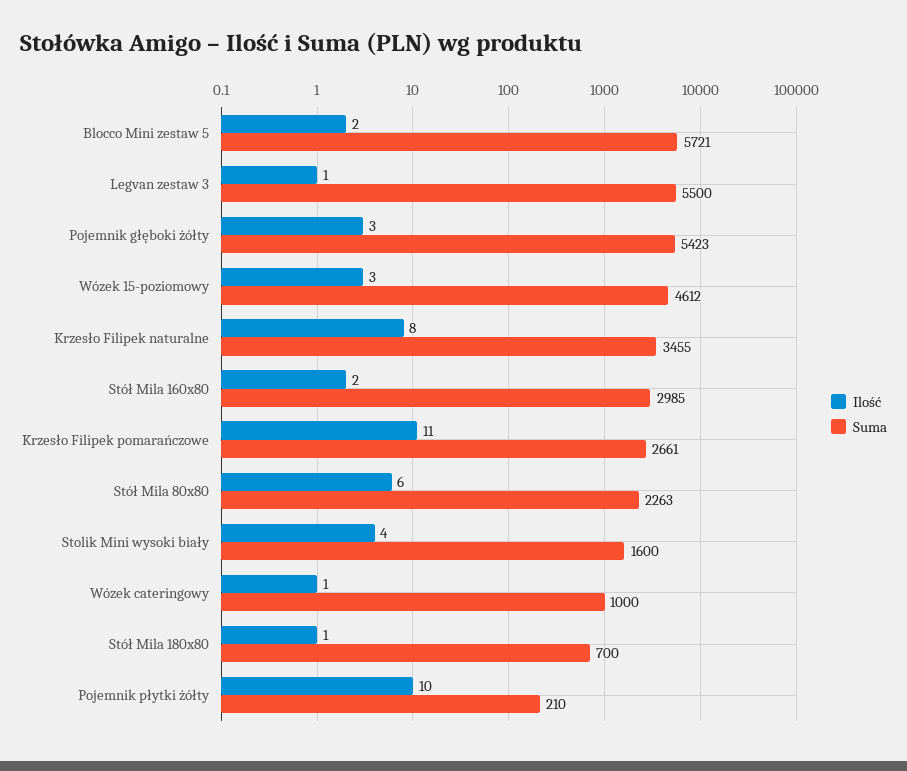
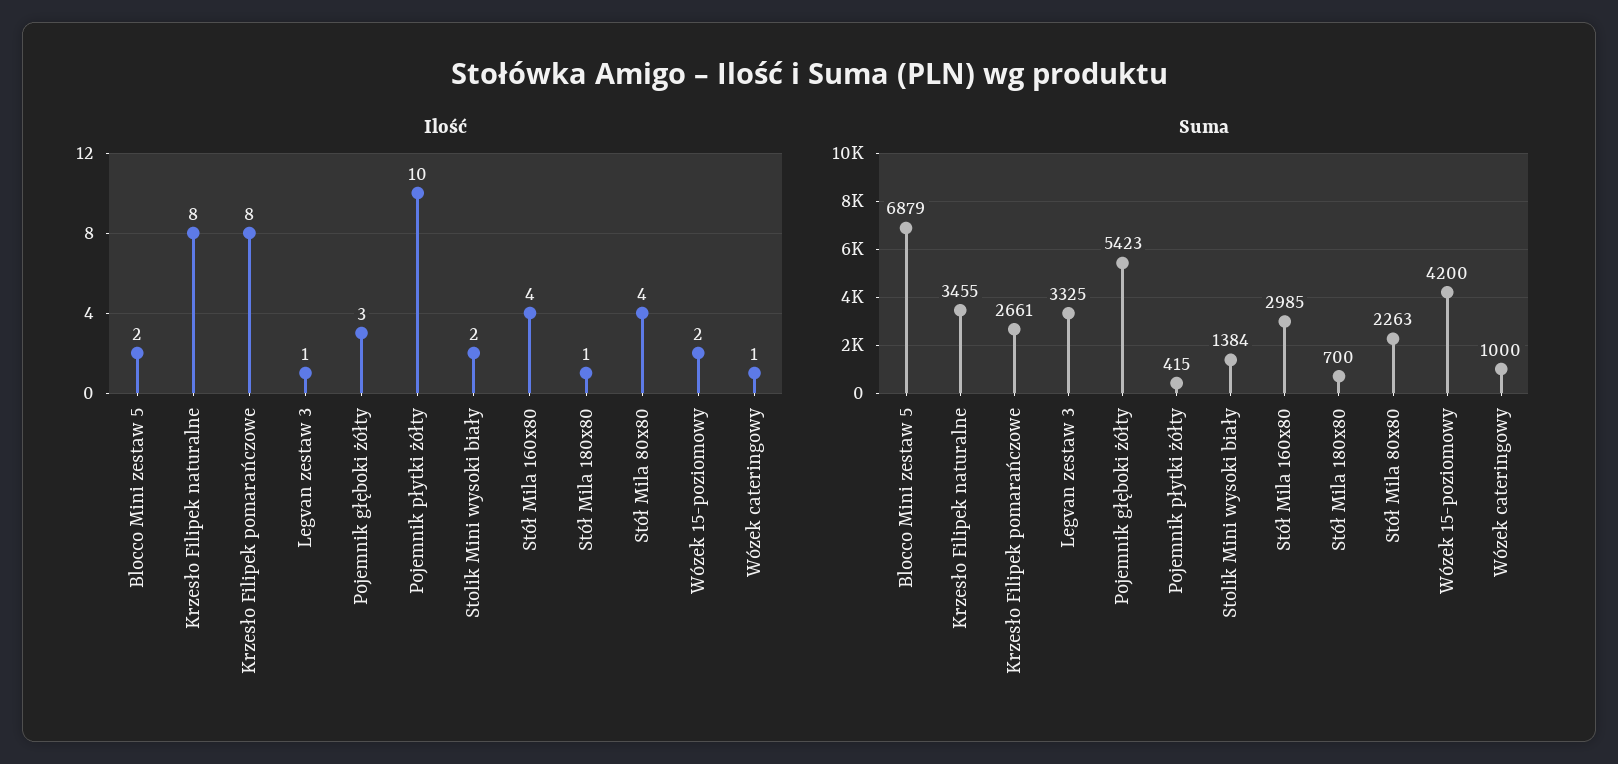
Suma, Blocco Mini zestaw 5: 5721 -> 6879
Suma, Legvan zestaw 3: 5500 -> 3325
Ilość, Wózek 15-poziomowy: 3 -> 2
Suma, Wózek 15-poziomowy: 4612 -> 4200
Ilość, Stół Mila 160x80: 2 -> 4
Ilość, Krzesło Filipek pomarańczowe: 11 -> 8
Ilość, Stół Mila 80x80: 6 -> 4
Ilość, Stolik Mini wysoki biały: 4 -> 2
Suma, Stolik Mini wysoki biały: 1600 -> 1384
Suma, Pojemnik płytki żółty: 210 -> 415

